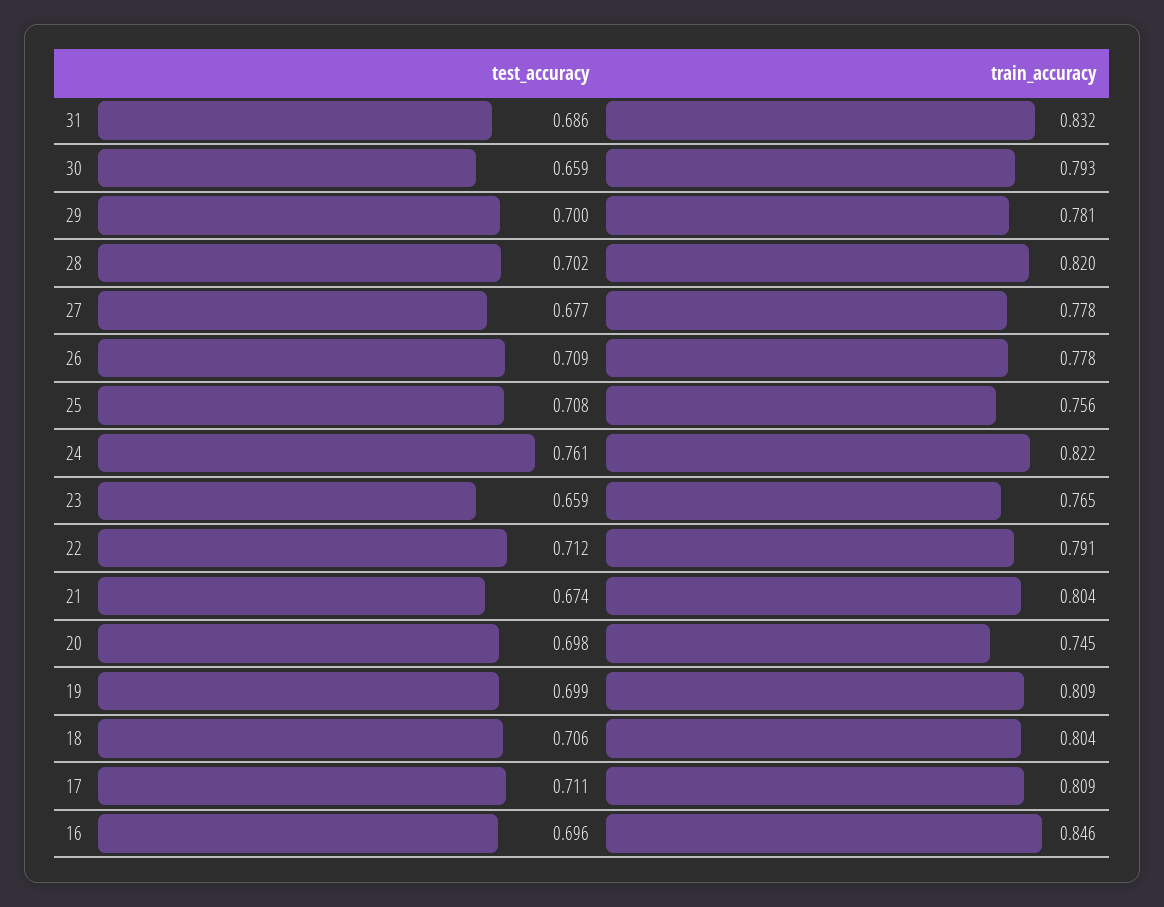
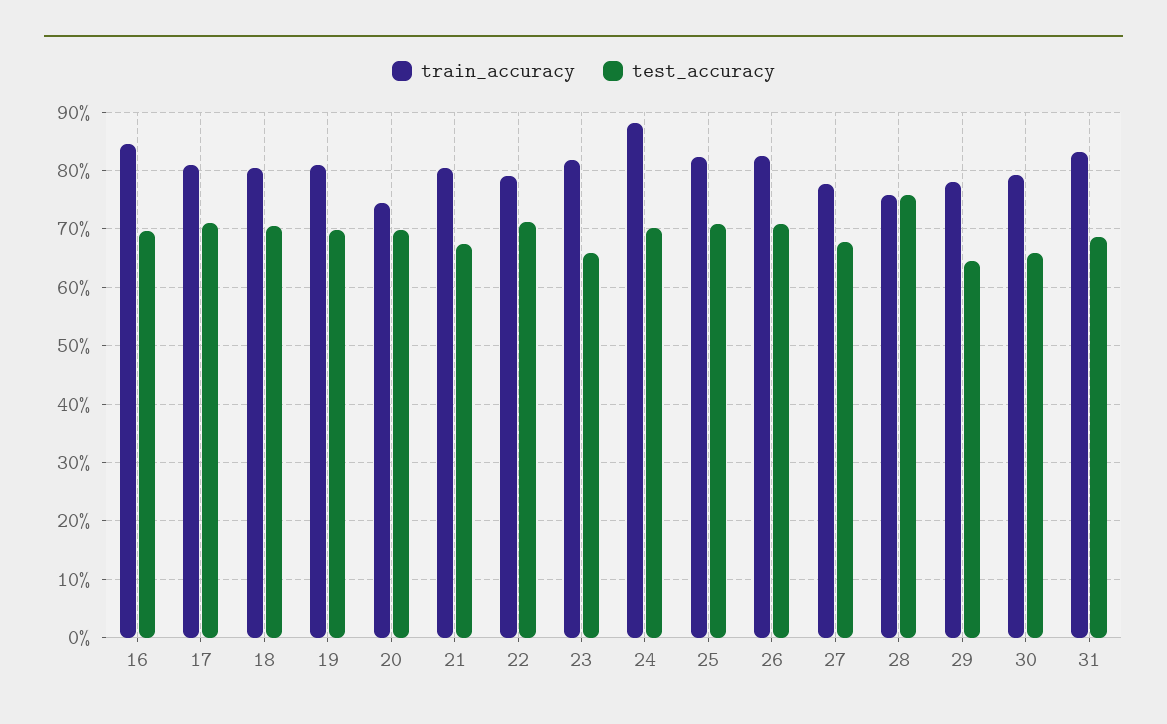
test_accuracy, 29: 0.7 -> 0.64
test_accuracy, 28: 0.702 -> 0.76
train_accuracy, 28: 0.82 -> 0.76
train_accuracy, 26: 0.778 -> 0.82
train_accuracy, 25: 0.756 -> 0.82
test_accuracy, 24: 0.761 -> 0.7
train_accuracy, 24: 0.822 -> 0.88
train_accuracy, 23: 0.765 -> 0.82

